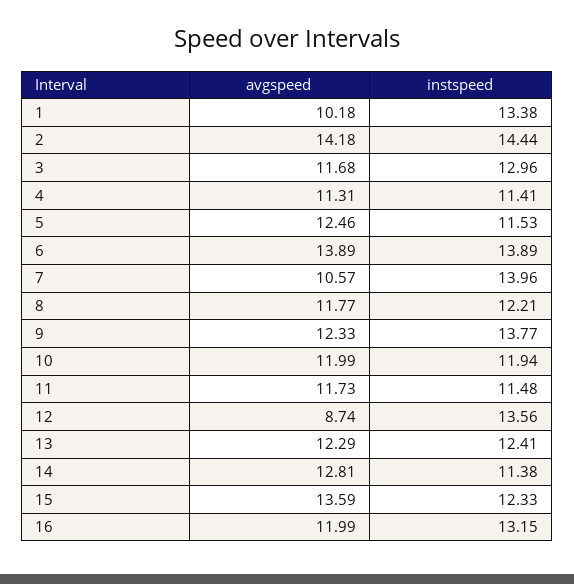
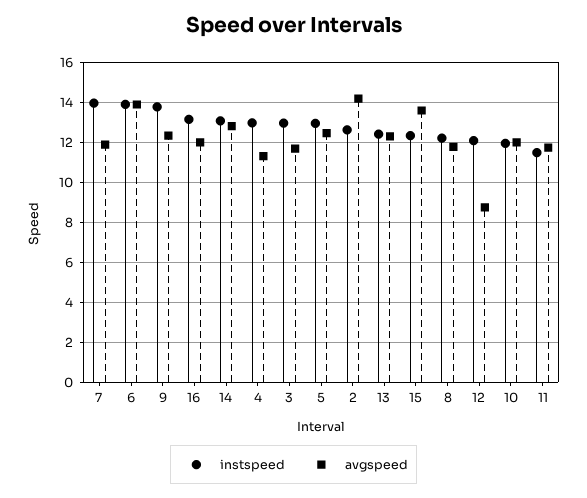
avgspeed, 1: 10.18 -> none
instspeed, 1: 13.38 -> none
instspeed, 2: 14.44 -> 12.5
instspeed, 4: 11.41 -> 13
instspeed, 5: 11.53 -> 13
avgspeed, 7: 10.57 -> 12
instspeed, 12: 13.56 -> 12
instspeed, 14: 11.38 -> 13

